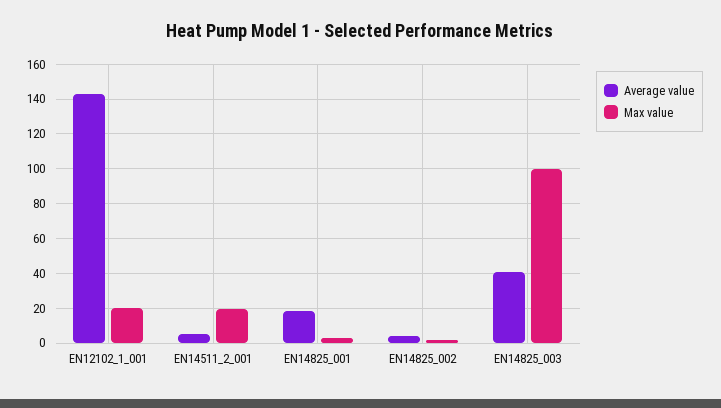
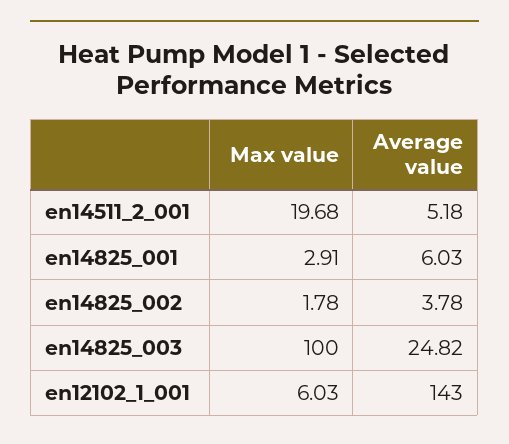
Max value, EN12102_1_001: 20 -> 6.03
Average value, EN14825_001: 20 -> 6.03
Average value, EN14825_003: 40 -> 24.82

